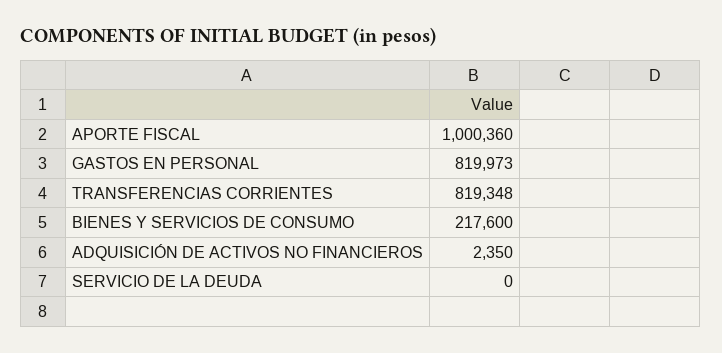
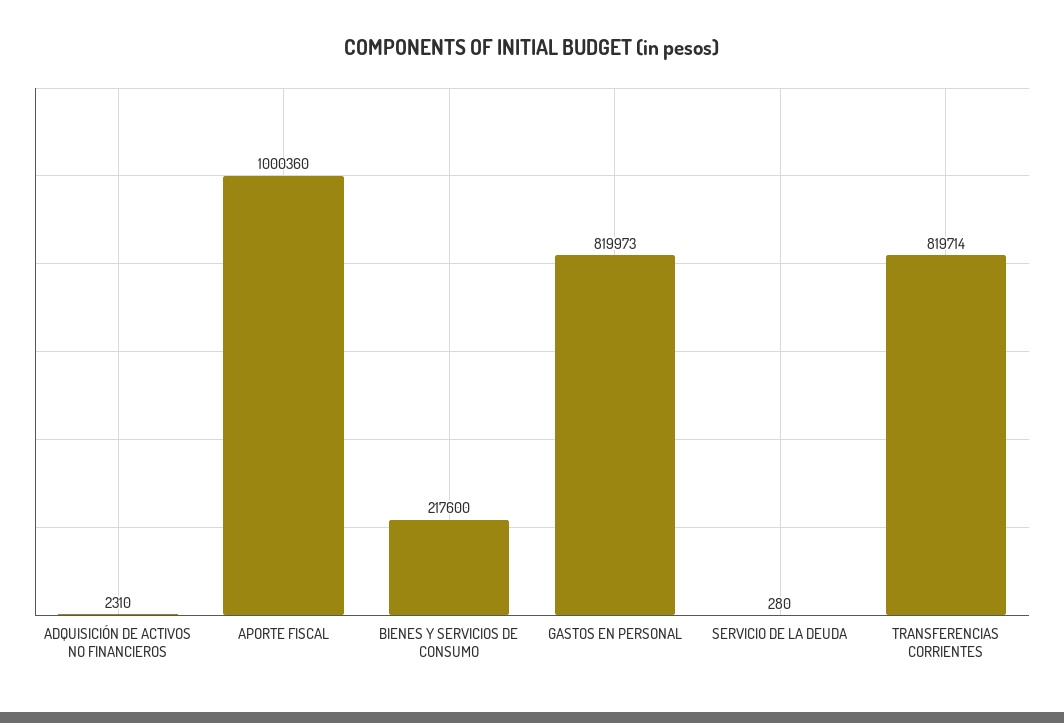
TRANSFERENCIAS CORRIENTES: 819348 -> 819714
ADQUISICIÓN DE ACTIVOS NO FINANCIEROS: 2350 -> 2310
SERVICIO DE LA DEUDA: 0 -> 280

